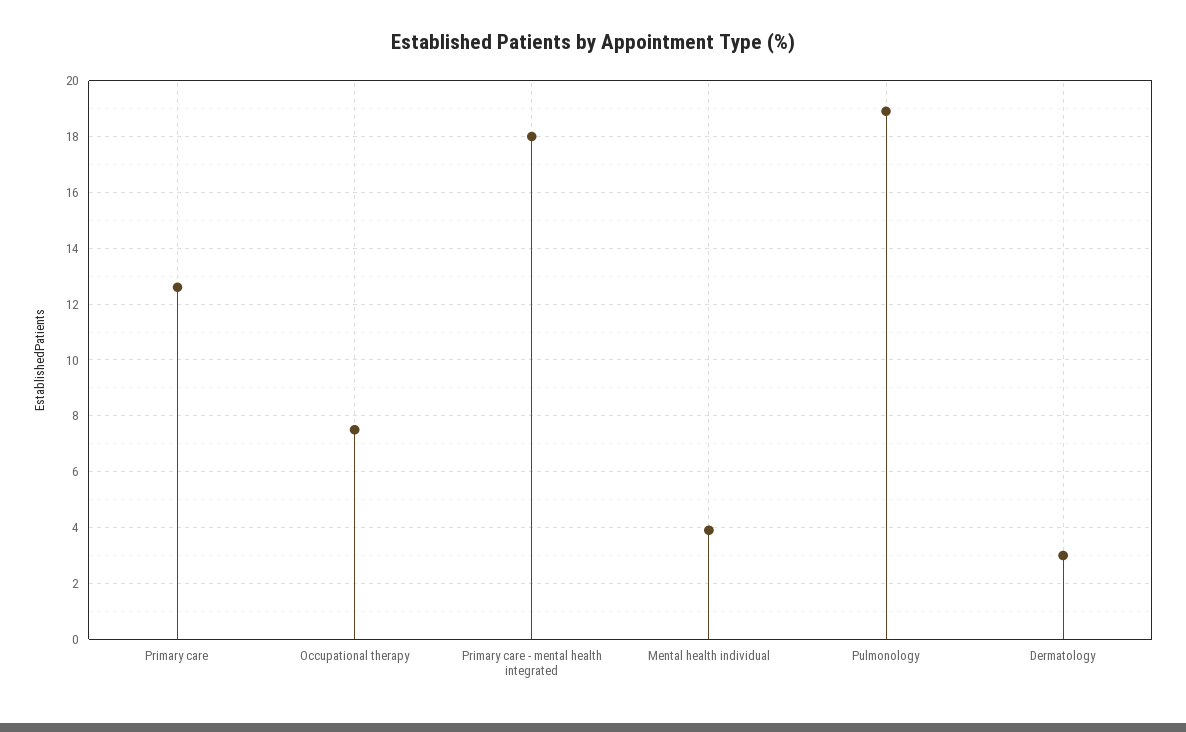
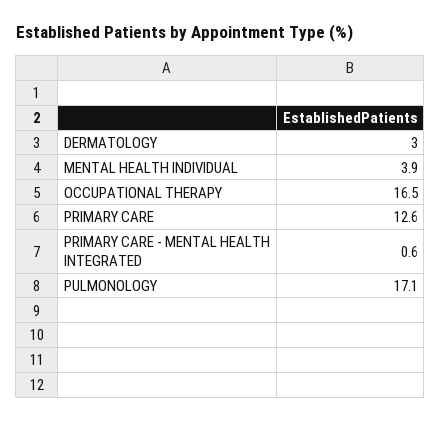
Occupational therapy: 7.5 -> 16.5
Primary care - mental health integrated: 18 -> 0.6
Pulmonology: 19 -> 17.1

